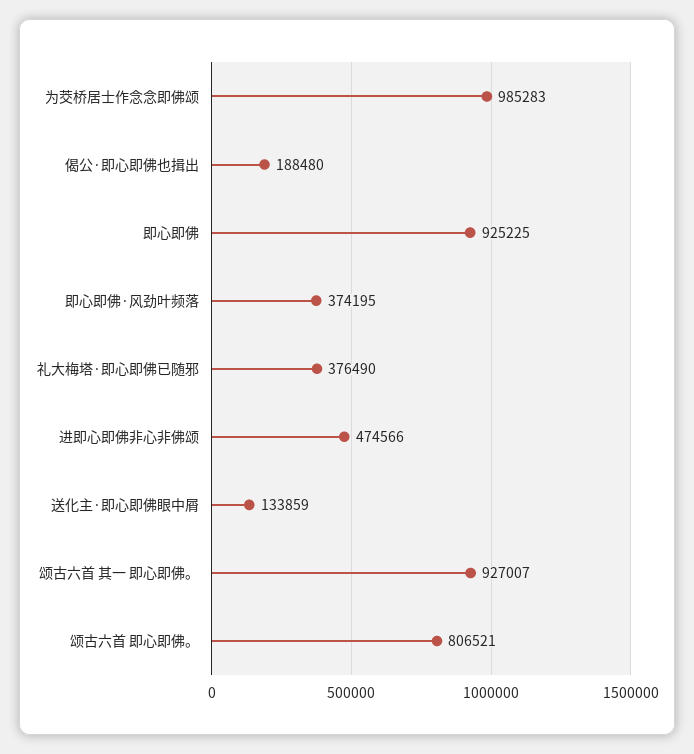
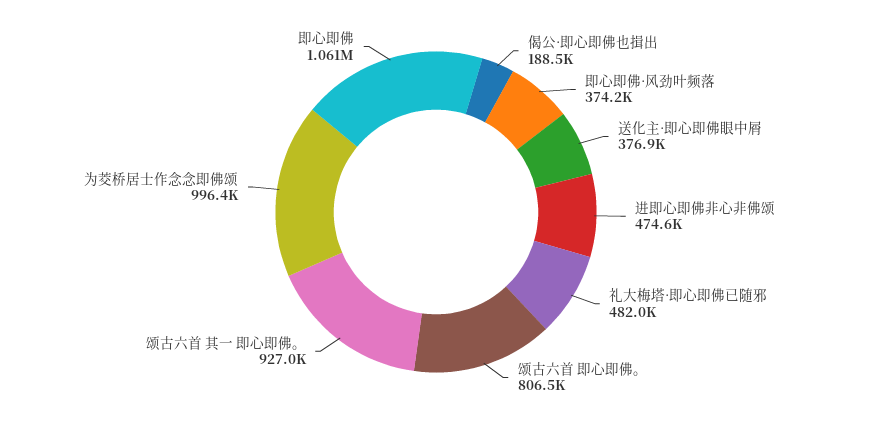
为茭桥居士作念念即佛颂: 985283 -> 996400
即心即佛: 925225 -> 1061000
礼大梅塔·即心即佛已随邪: 376490 -> 482000
送化主·即心即佛眼中屑: 133859 -> 376900

